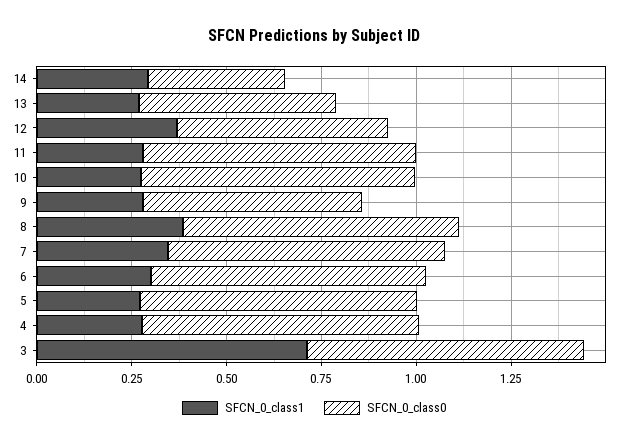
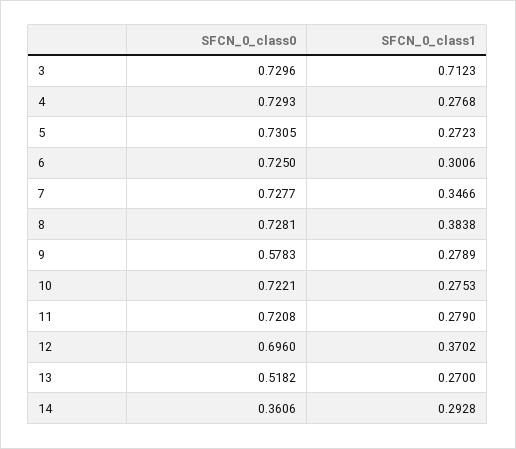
SFCN_0_class0, 12: 0.55 -> 0.696

